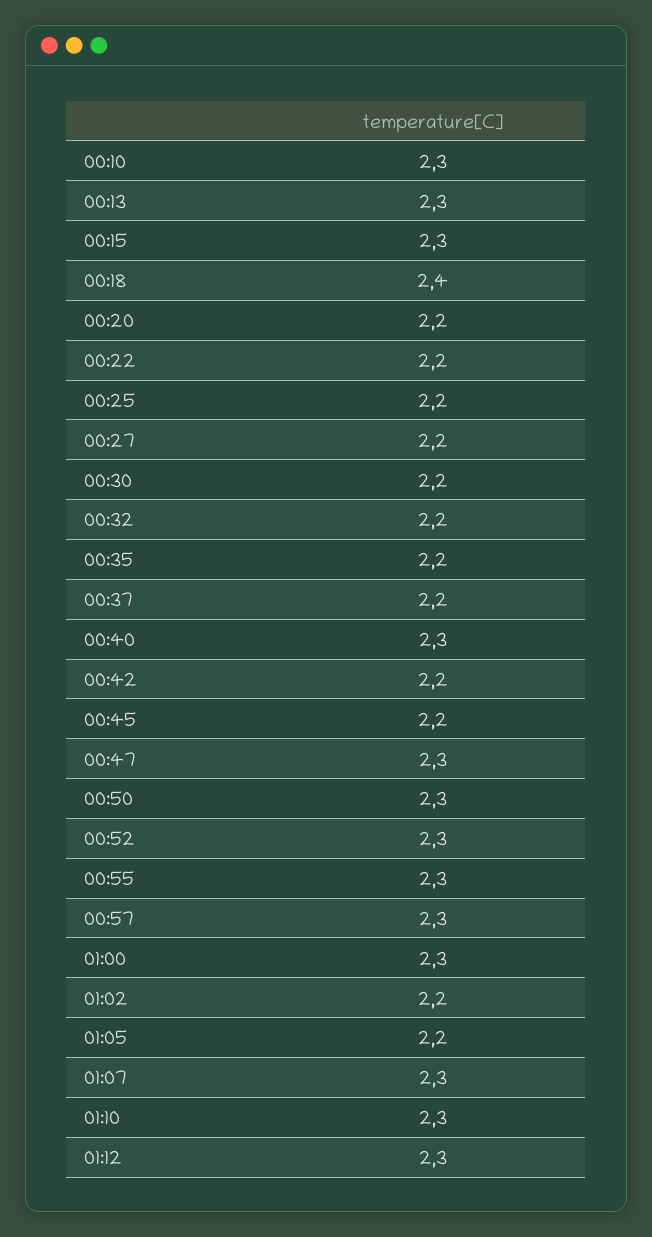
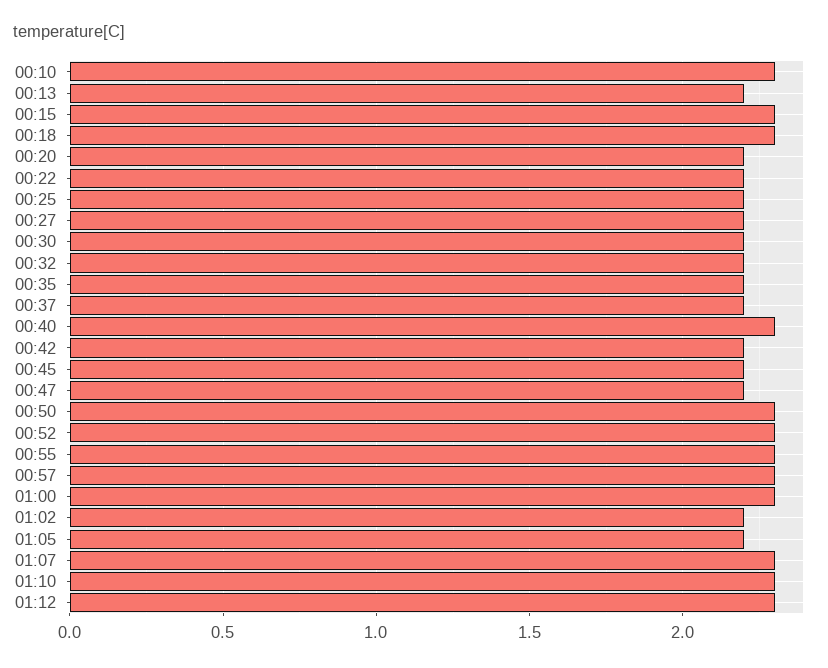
00:13: 2.3 -> 2.2
00:18: 2.4 -> 2.3
00:47: 2.3 -> 2.2

